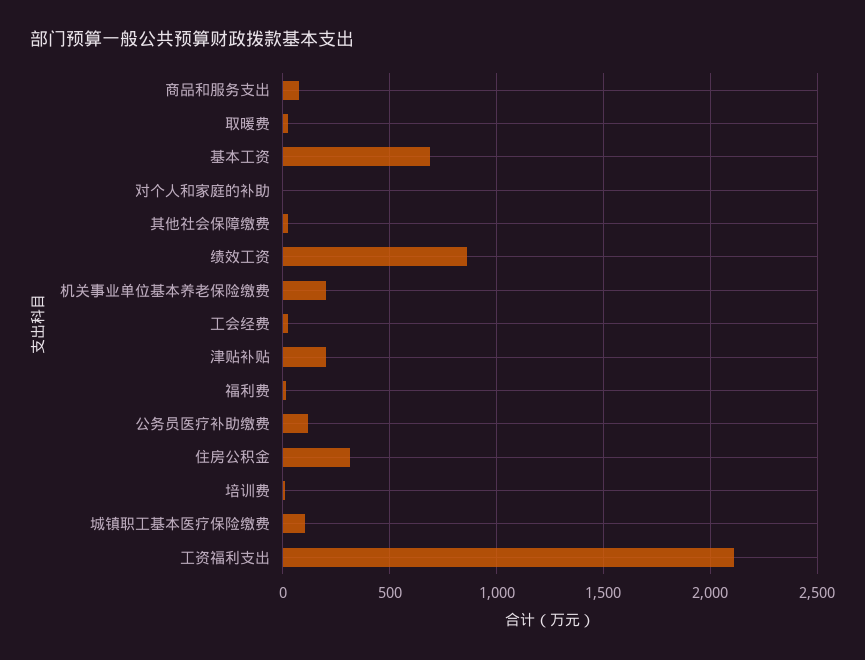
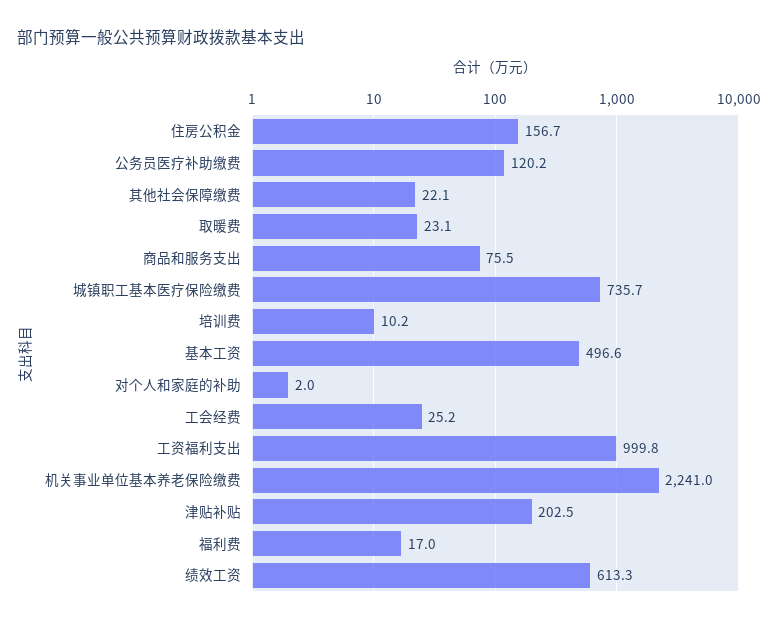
基本工资: 700 -> 496.6
绩效工资: 850 -> 613.3
机关事业单位基本养老保险缴费: 200 -> 2241
住房公积金: 300 -> 156.7
城镇职工基本医疗保险缴费: 100 -> 735.7
工资福利支出: 2100 -> 999.8

